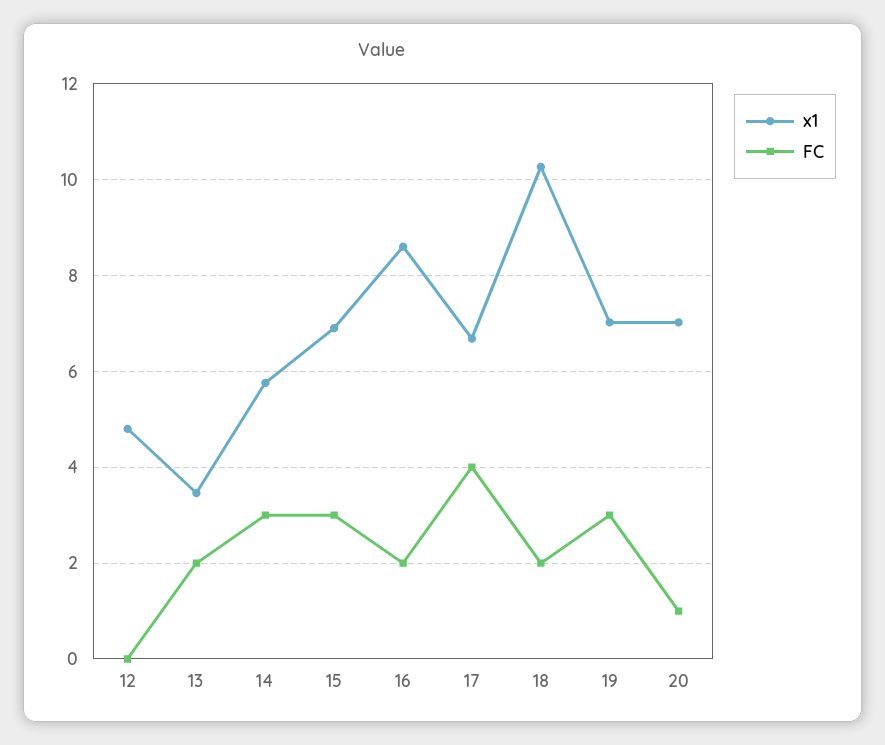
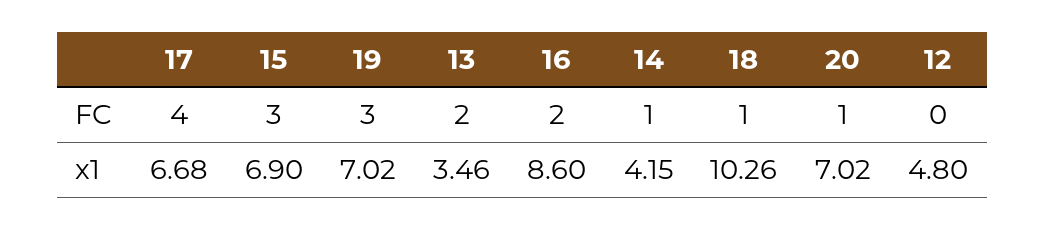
x1, 14: 5.8 -> 4.15
FC, 14: 3 -> 1
FC, 18: 2 -> 1

